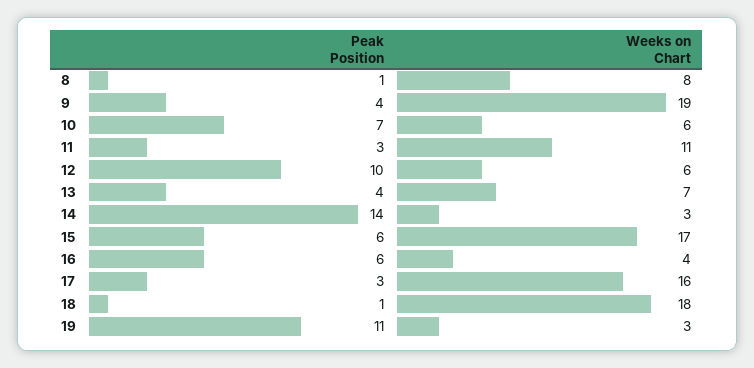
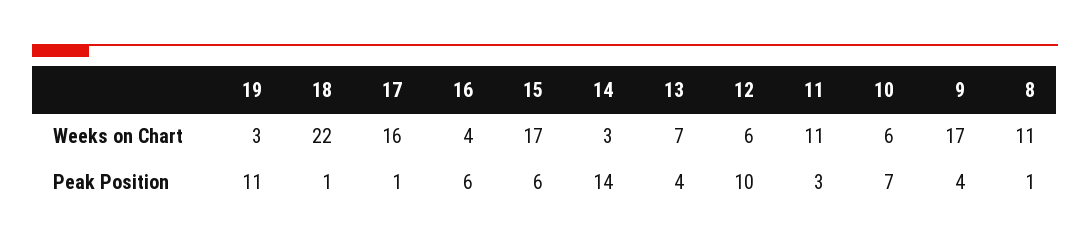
Weeks on Chart, 8: 8 -> 11
Weeks on Chart, 9: 19 -> 17
Peak Position, 17: 3 -> 1
Weeks on Chart, 18: 18 -> 22

